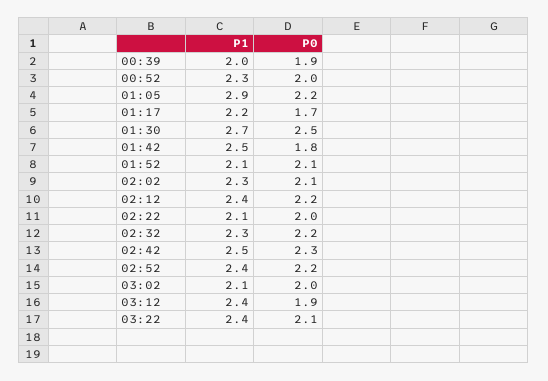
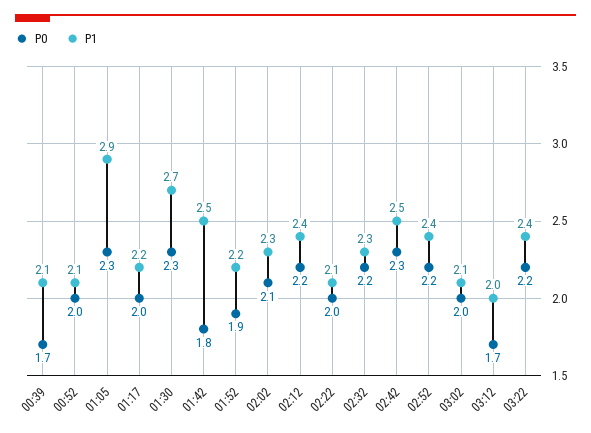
P1, 00:39: 2 -> 2.1
P0, 00:39: 1.9 -> 1.7
P1, 00:52: 2.3 -> 2.1
P0, 01:05: 2.2 -> 2.3
P0, 01:17: 1.7 -> 2
P0, 01:30: 2.5 -> 2.3
P1, 01:52: 2.1 -> 2.2
P0, 01:52: 2.1 -> 1.9
P1, 03:12: 2.4 -> 2
P0, 03:12: 1.9 -> 1.7
P0, 03:22: 2.1 -> 2.2

